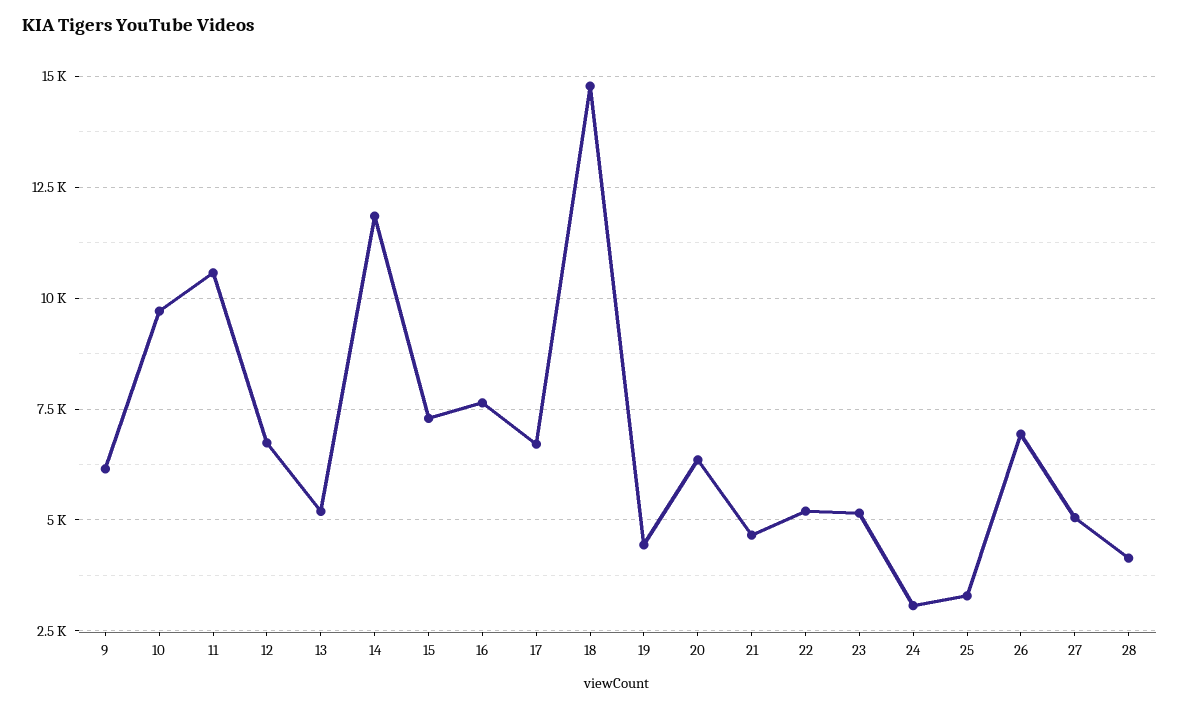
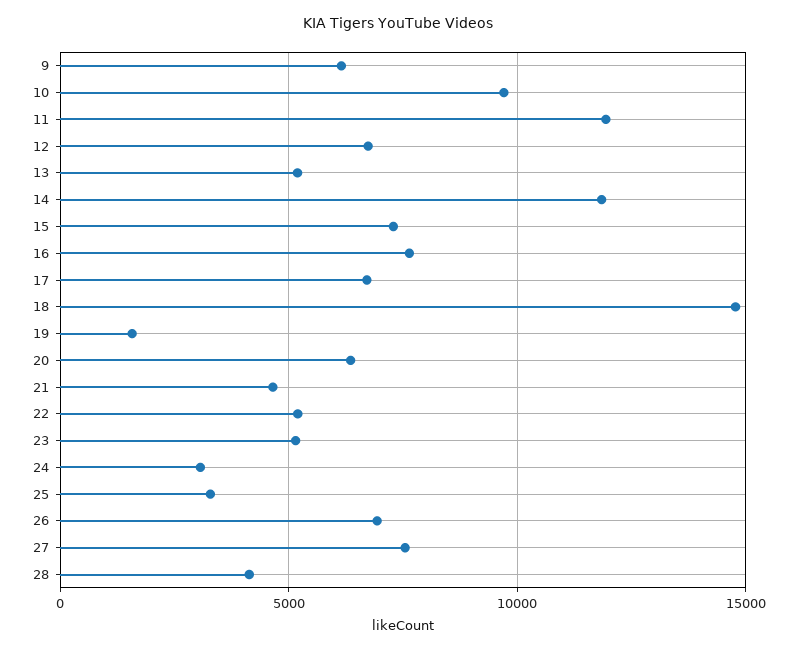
11: 10500 -> 12000
19: 4500 -> 1500
27: 5000 -> 7500

